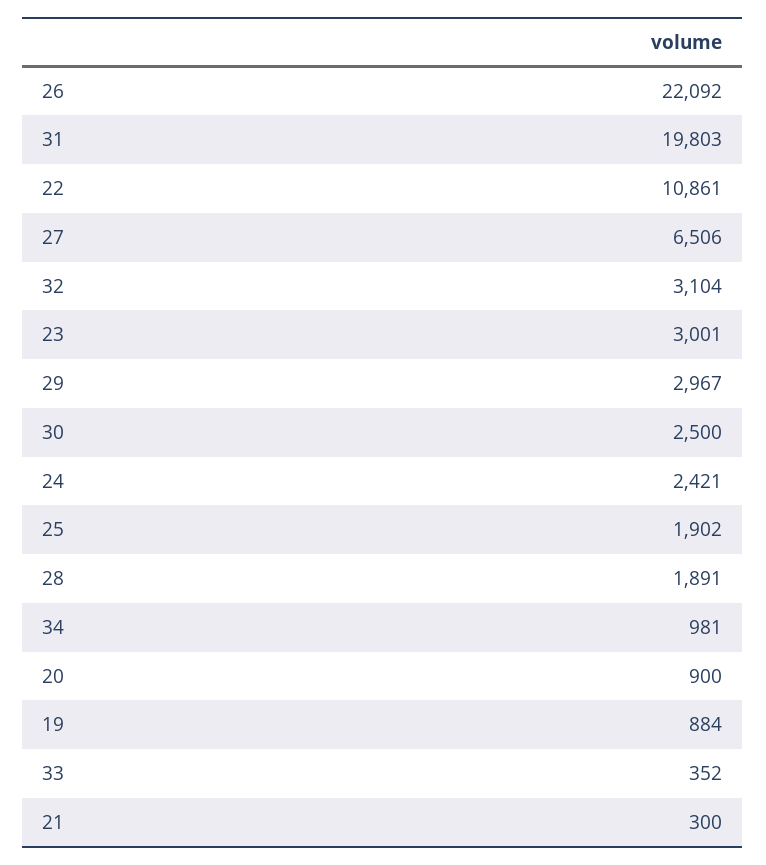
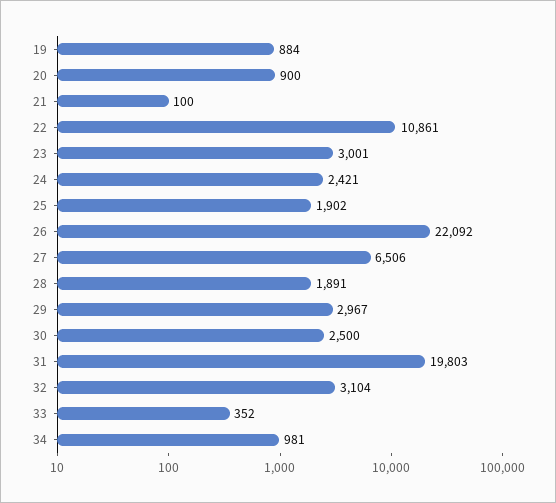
21: 300 -> 100

